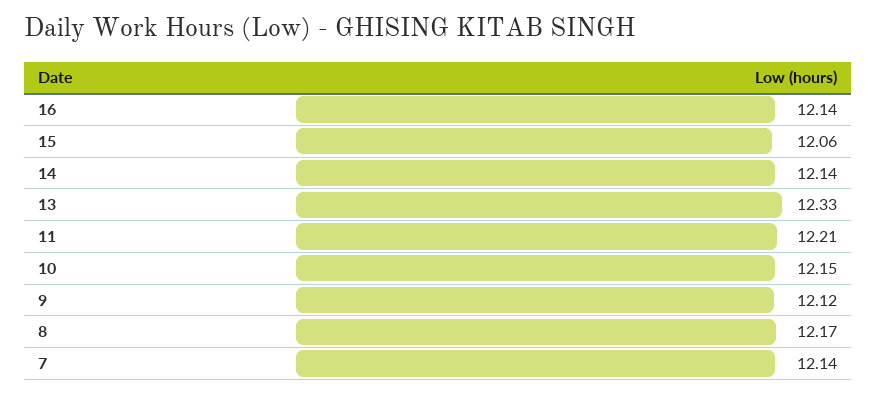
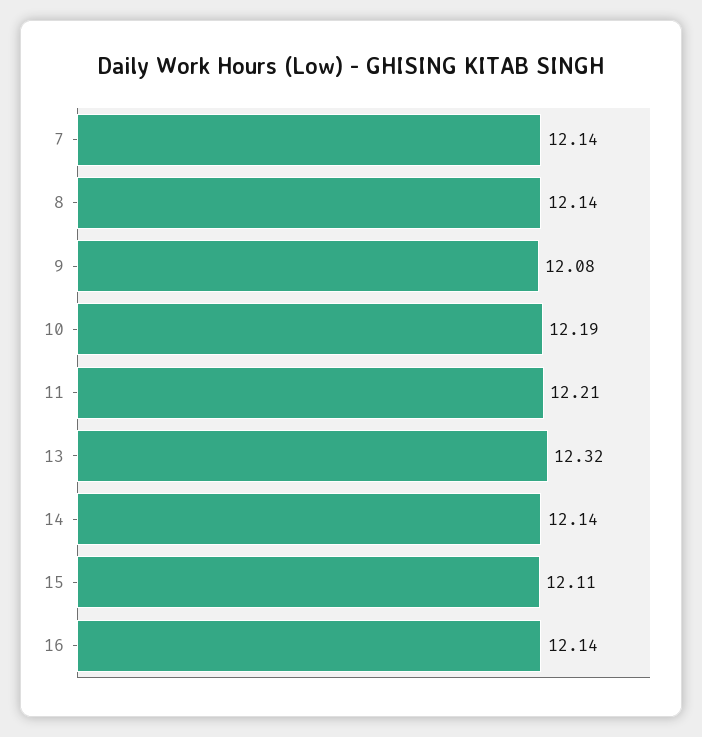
15: 12.06 -> 12.11
13: 12.33 -> 12.32
10: 12.15 -> 12.19
9: 12.12 -> 12.08
8: 12.17 -> 12.14

